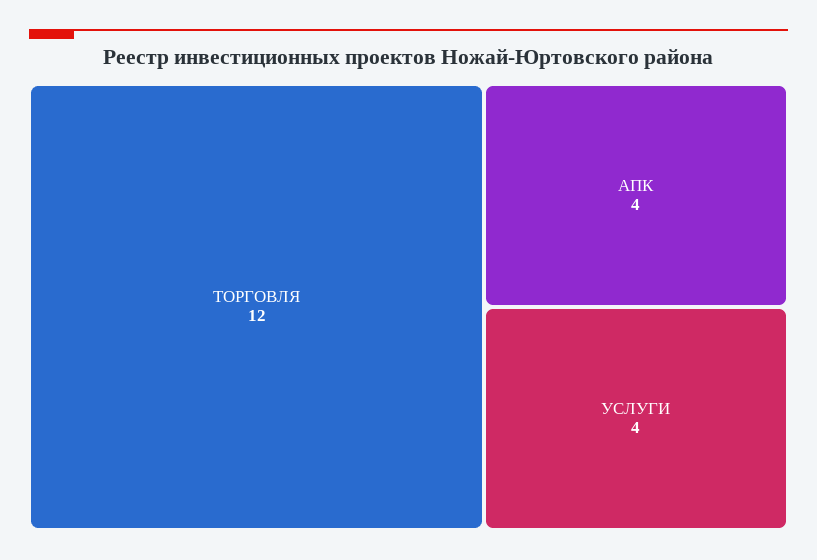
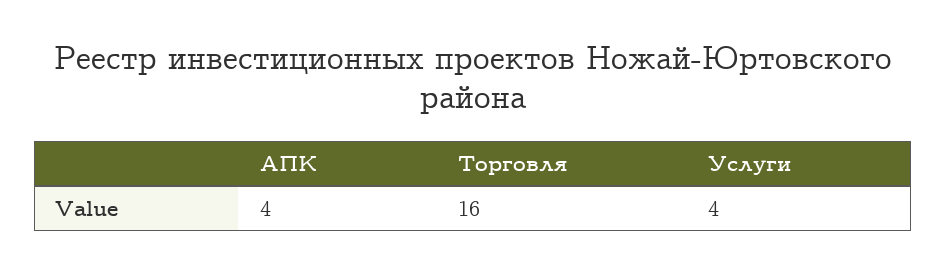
ТОРГОВЛЯ: 12 -> 16

